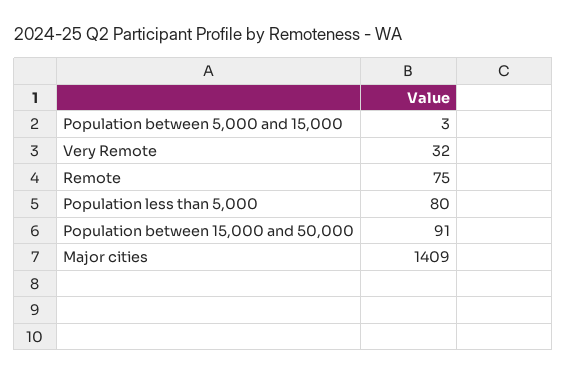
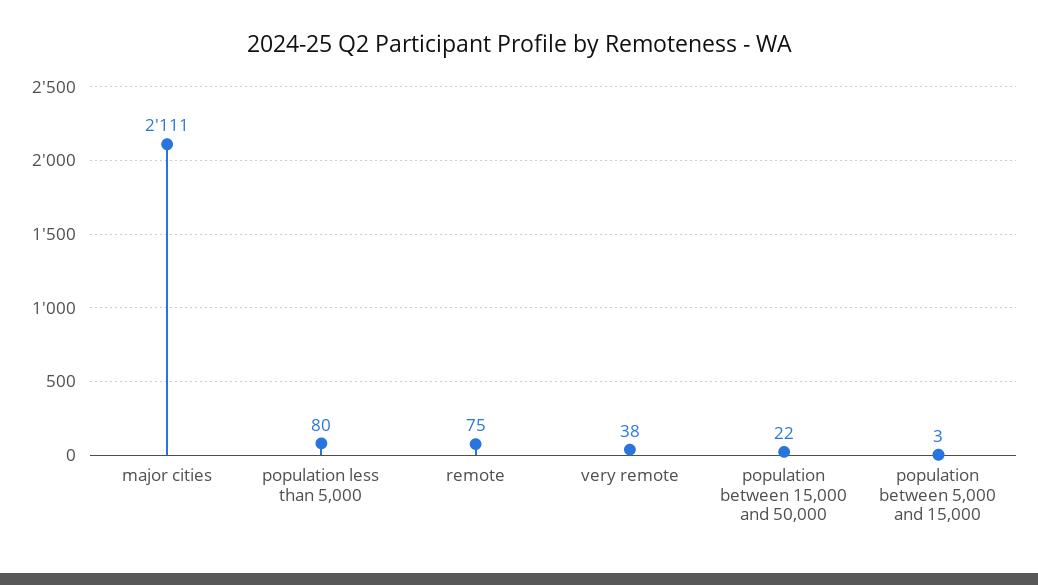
Very Remote: 32 -> 38
Population between 15,000 and 50,000: 91 -> 22
Major cities: 1409 -> 2111

